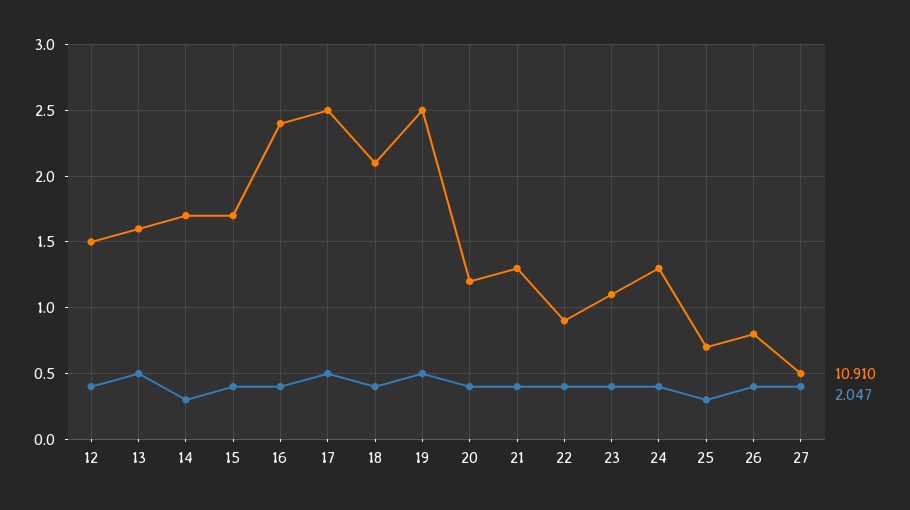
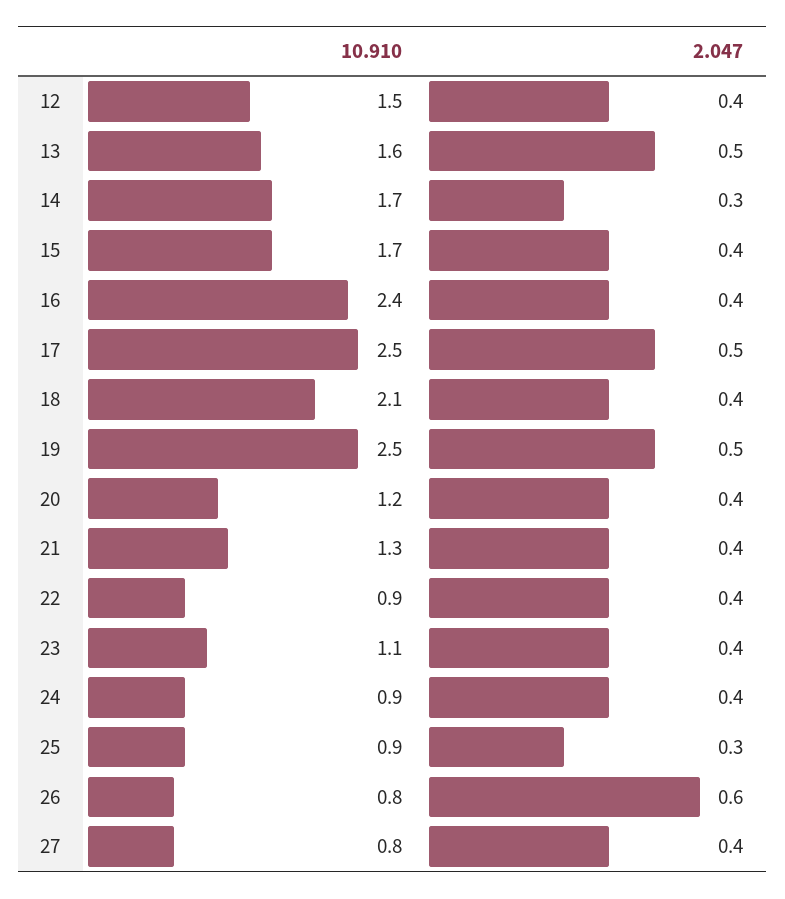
10.910, 24: 1.3 -> 0.9
10.910, 25: 0.7 -> 0.9
2.047, 26: 0.4 -> 0.6
10.910, 27: 0.5 -> 0.8

